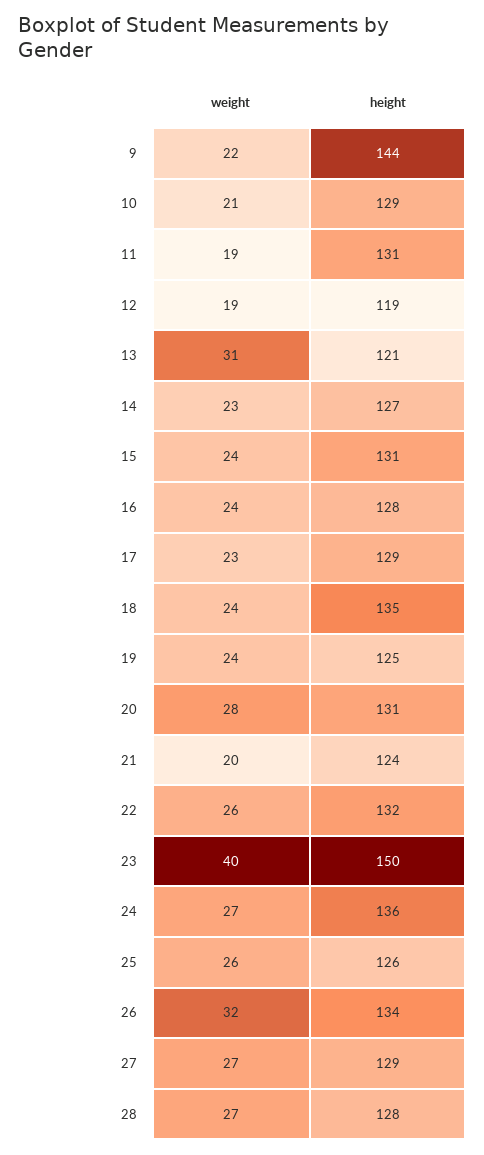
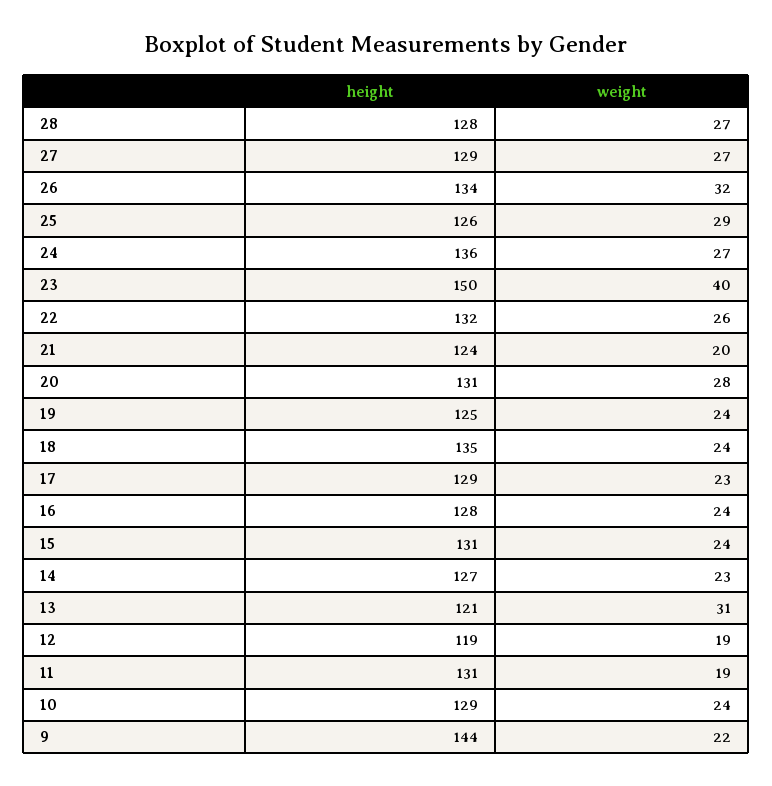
weight, 10: 21 -> 24
weight, 25: 26 -> 29

